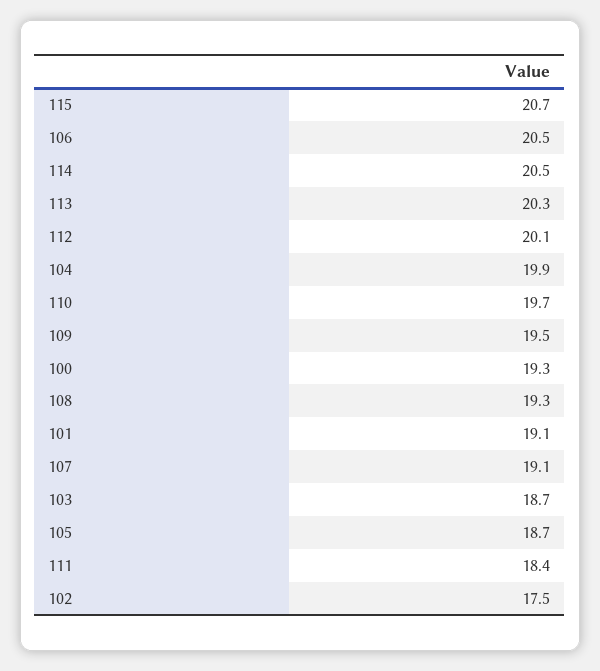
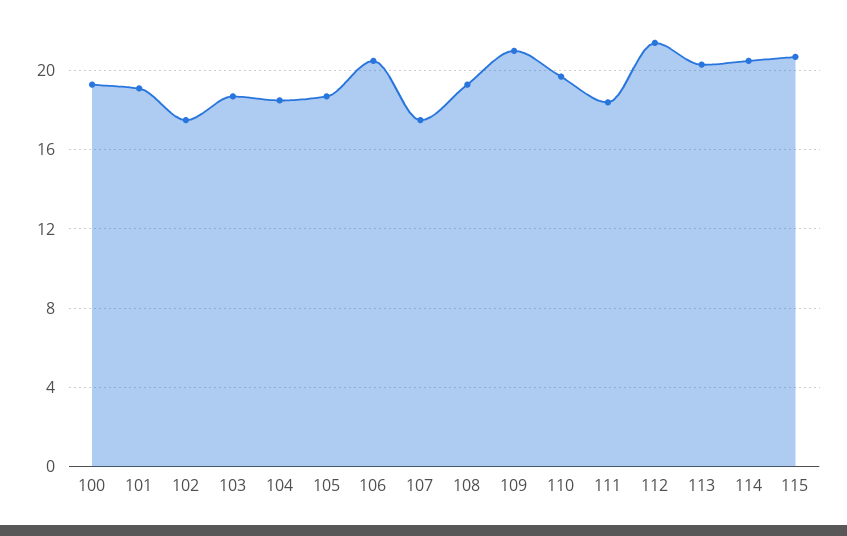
112: 20.1 -> 21.5
104: 19.9 -> 18.5
109: 19.5 -> 21
107: 19.1 -> 17.5

